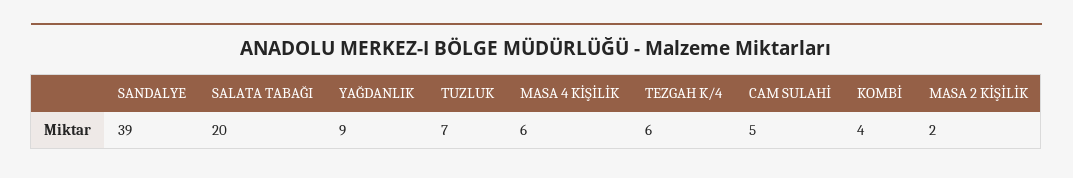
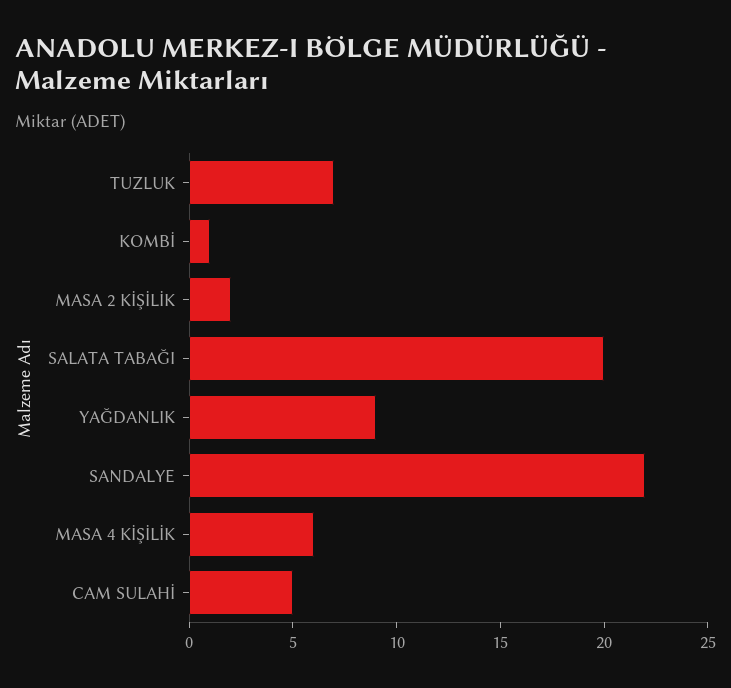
SANDALYE: 39 -> 22
TEZGAH K/4: 6 -> none
KOMBİ: 4 -> 1

